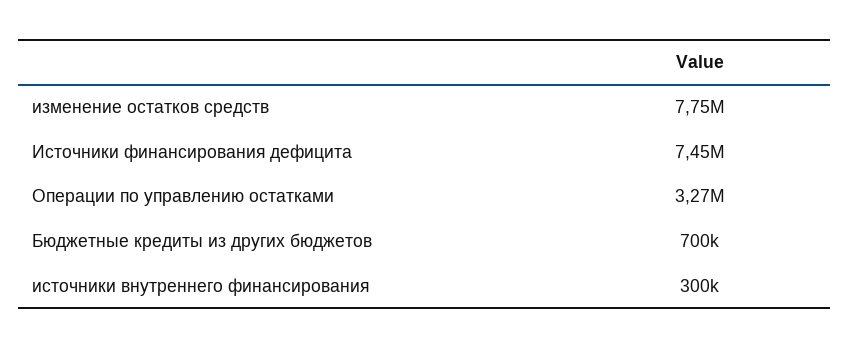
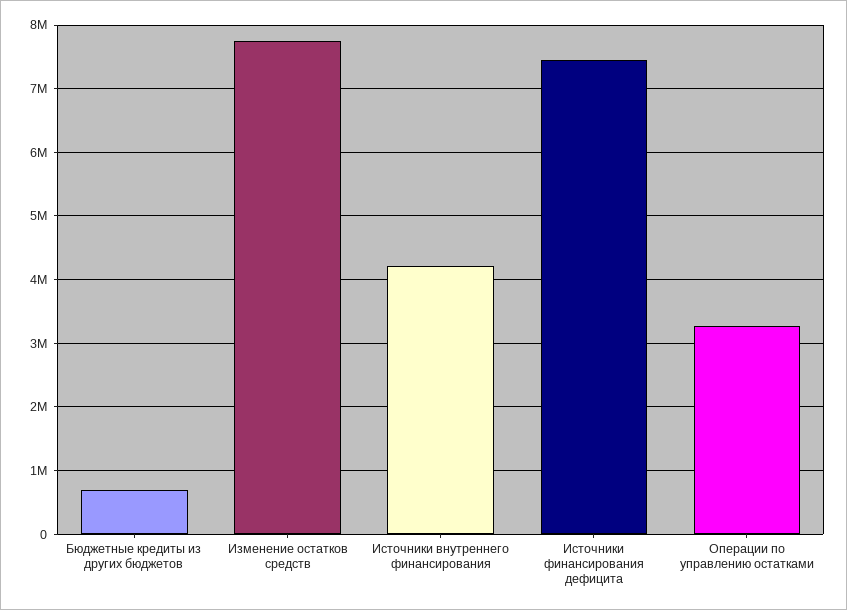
источники внутреннего финансирования: 300000 -> 4200000

